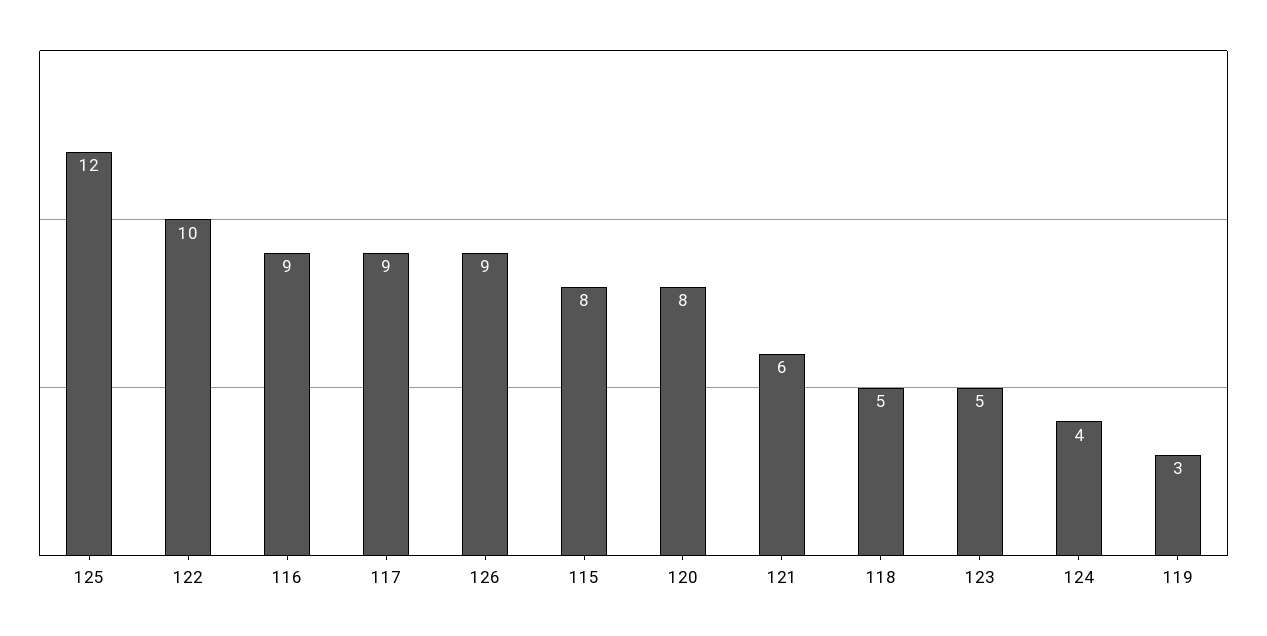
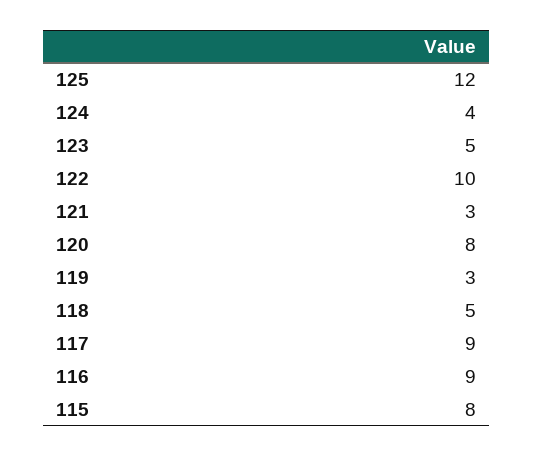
126: 9 -> none
121: 6 -> 3

